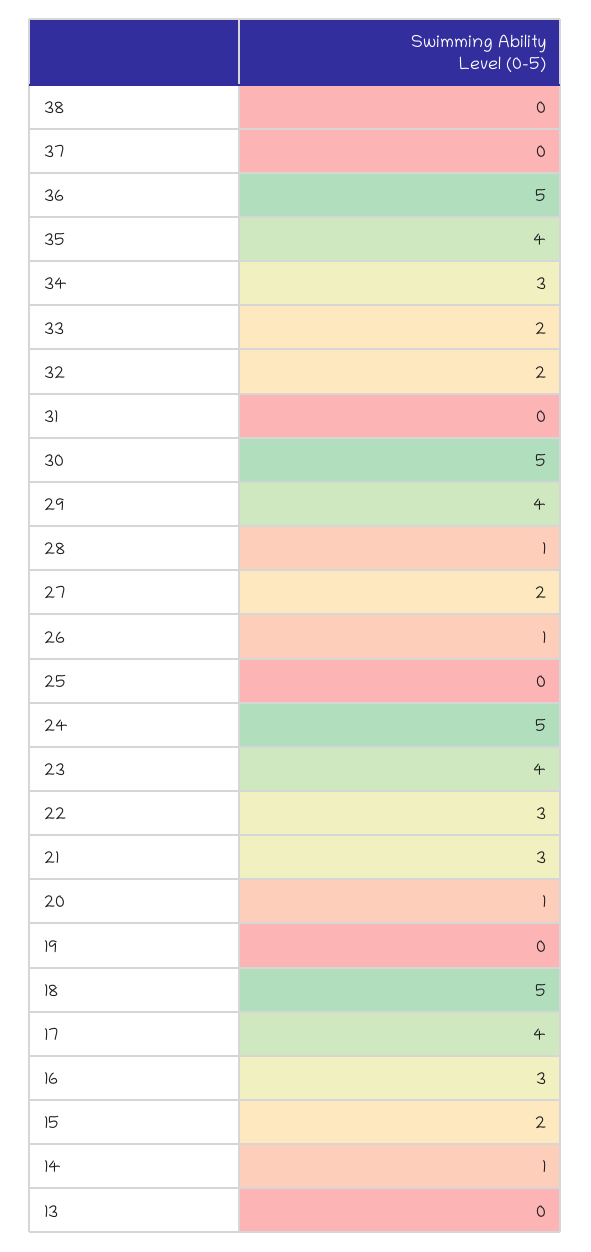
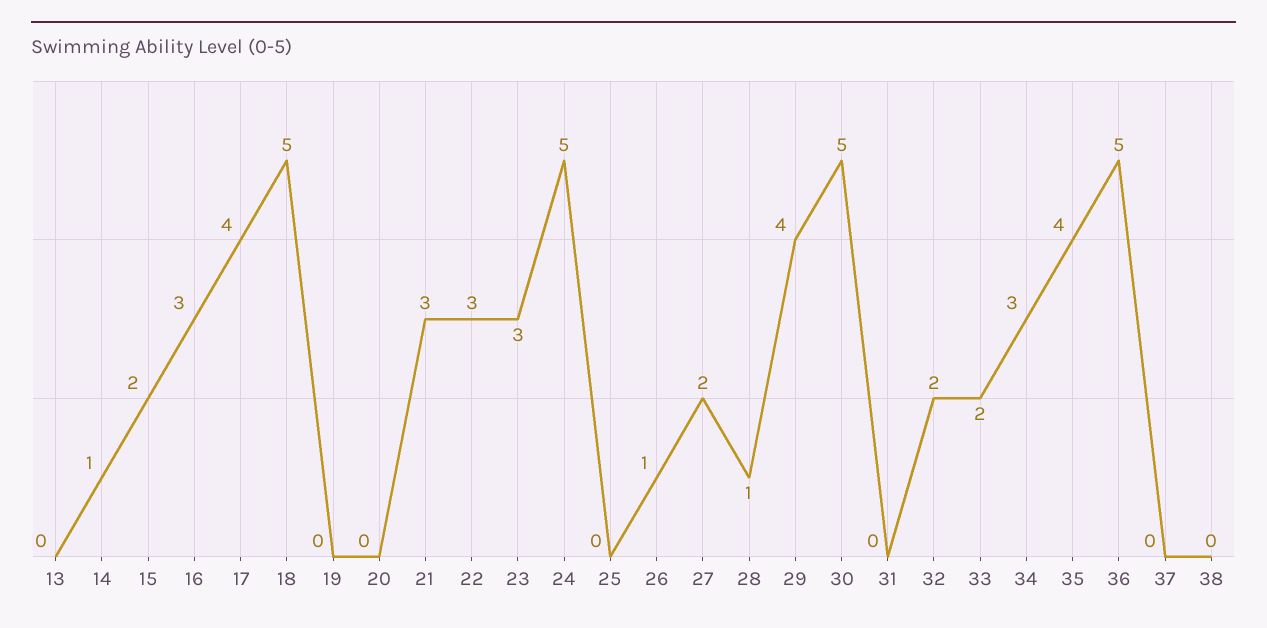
23: 4 -> 3
20: 1 -> 0

